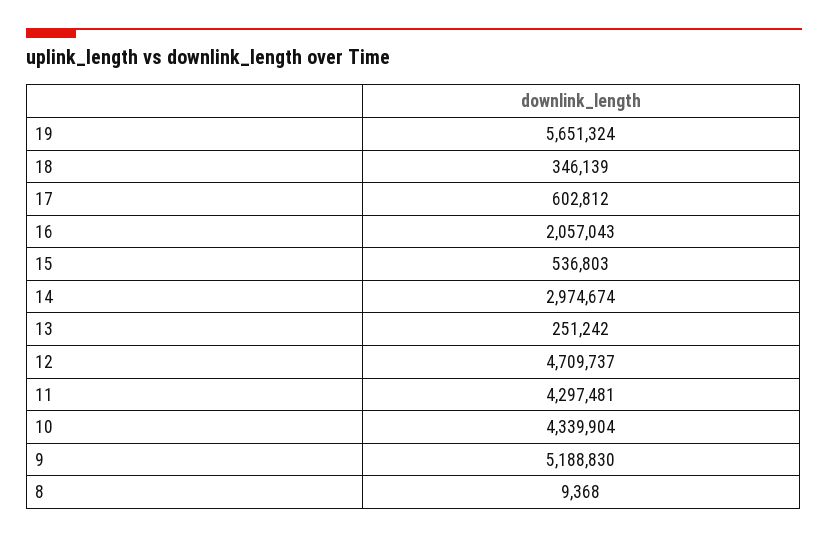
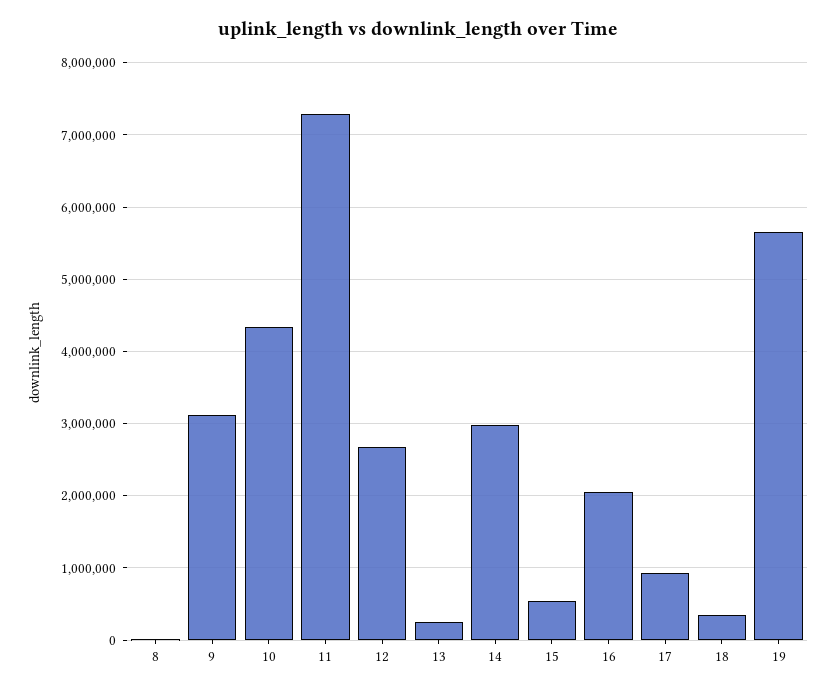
17: 602812 -> 900000
12: 4709737 -> 2700000
11: 4297481 -> 7300000
9: 5188830 -> 3100000

